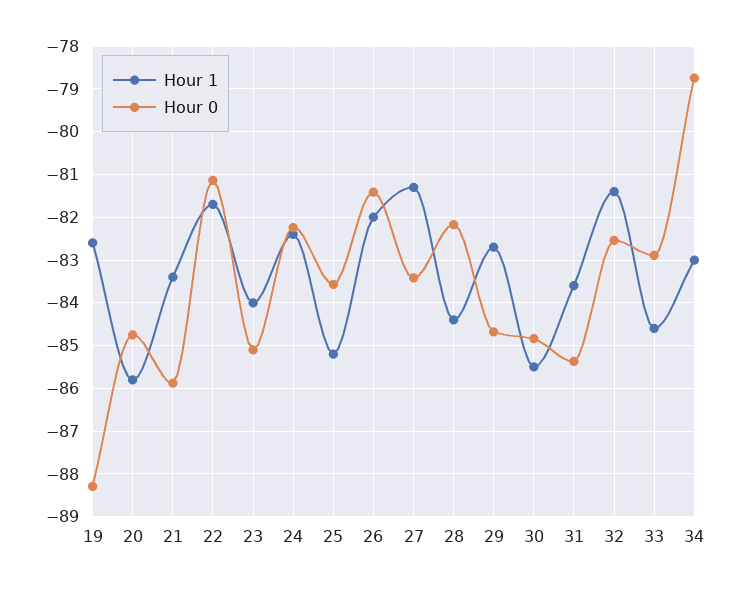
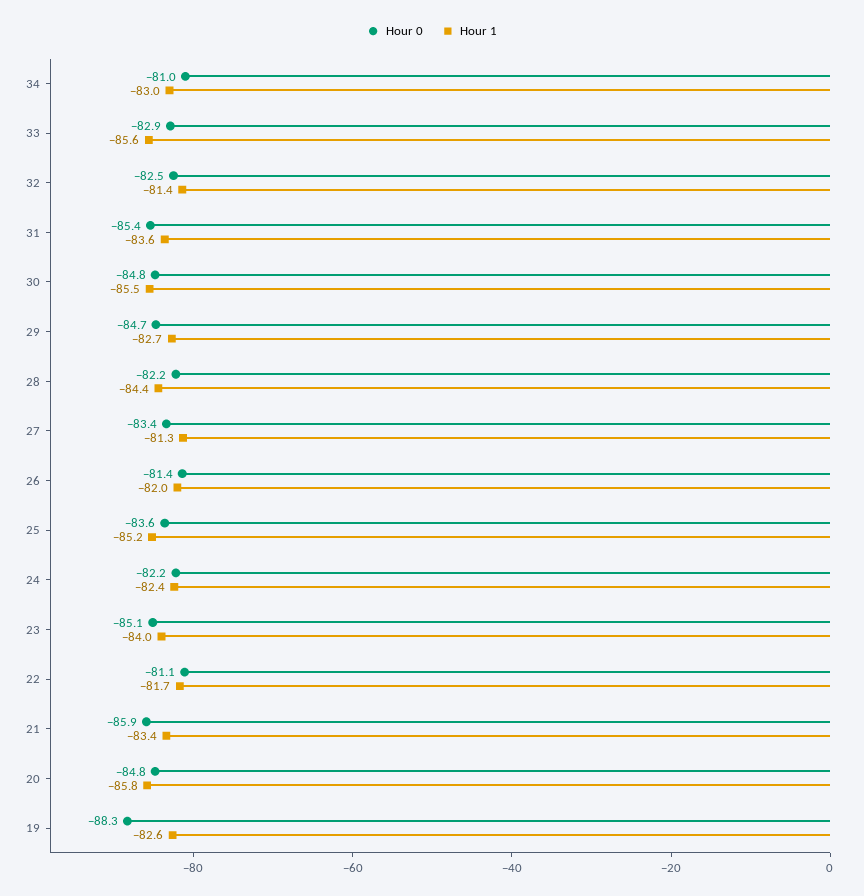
Hour 1, 33: -84.6 -> -85.6
Hour 0, 34: -78.8 -> -81

